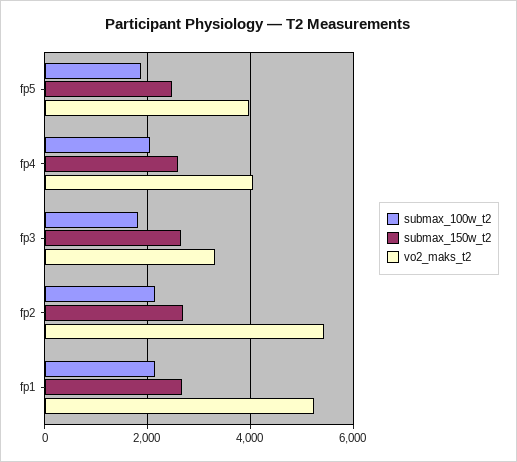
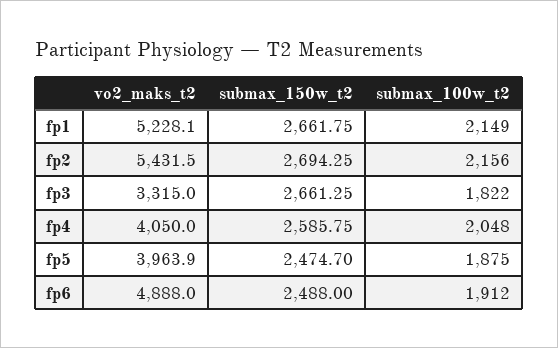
vo2_maks_t2, fp6: none -> 4888
submax_150w_t2, fp6: none -> 2488
submax_100w_t2, fp6: none -> 1912

